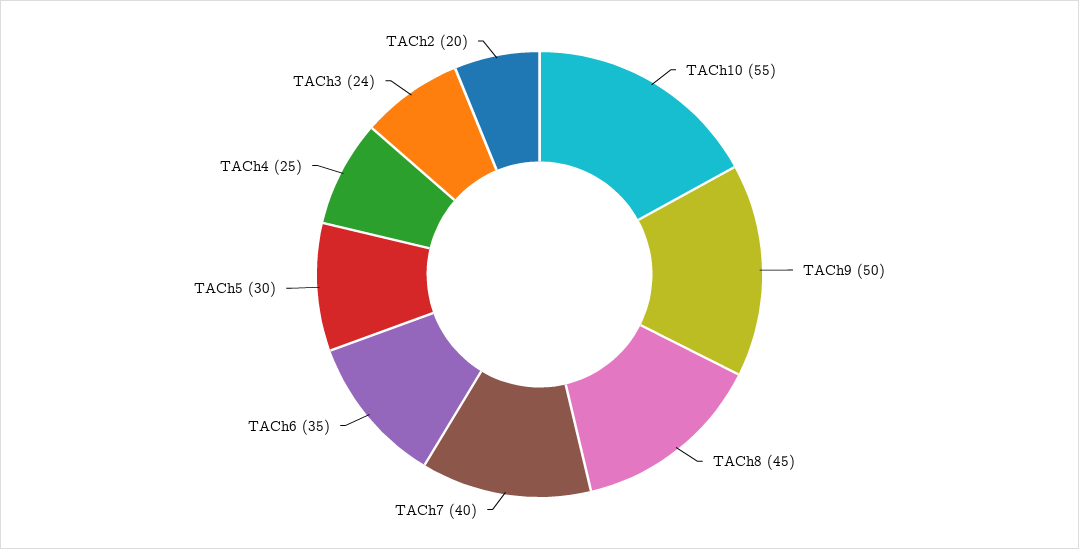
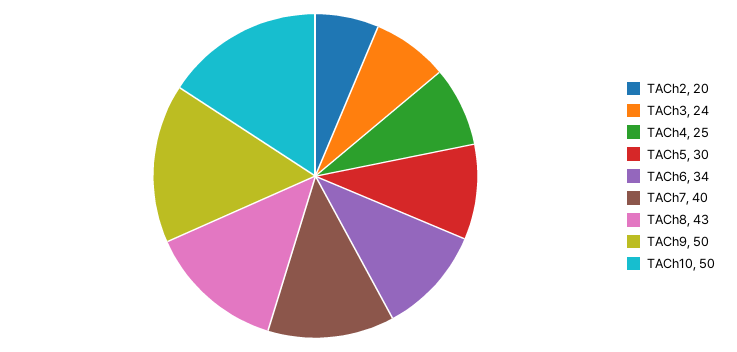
TACh10: 55 -> 50
TACh8: 45 -> 43
TACh6: 35 -> 34

